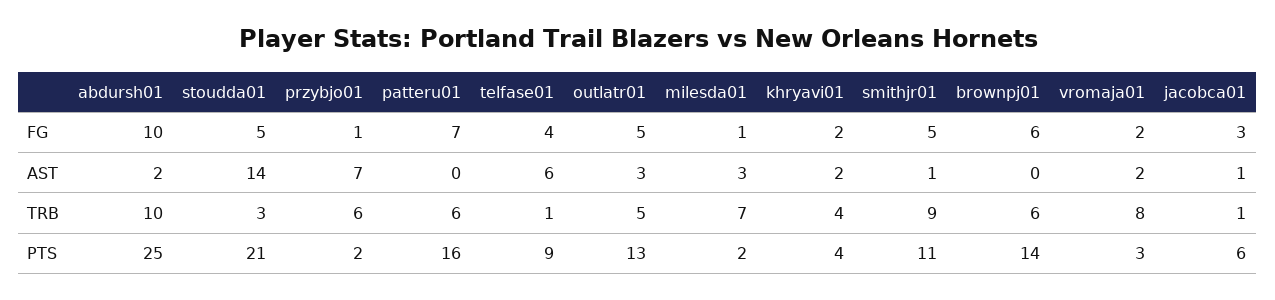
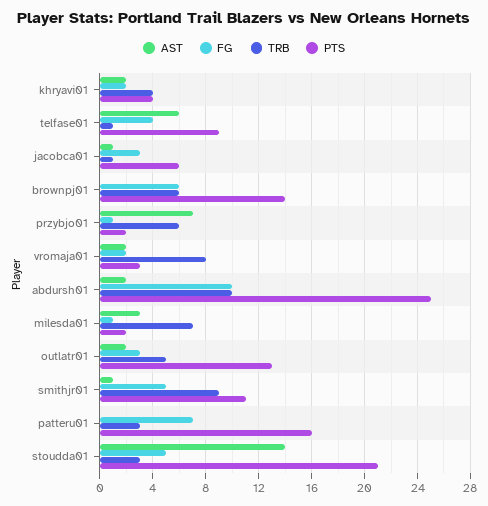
FG, outlatr01: 5 -> 3
AST, outlatr01: 3 -> 2
TRB, patteru01: 6 -> 3

